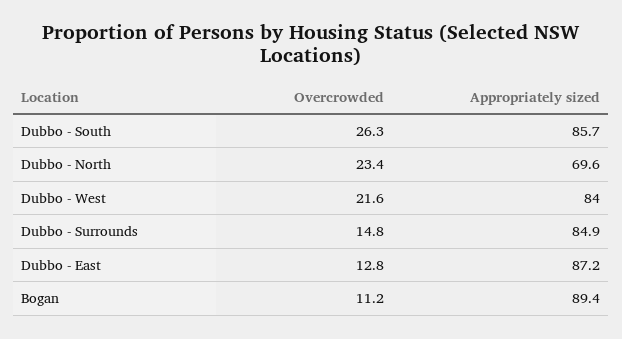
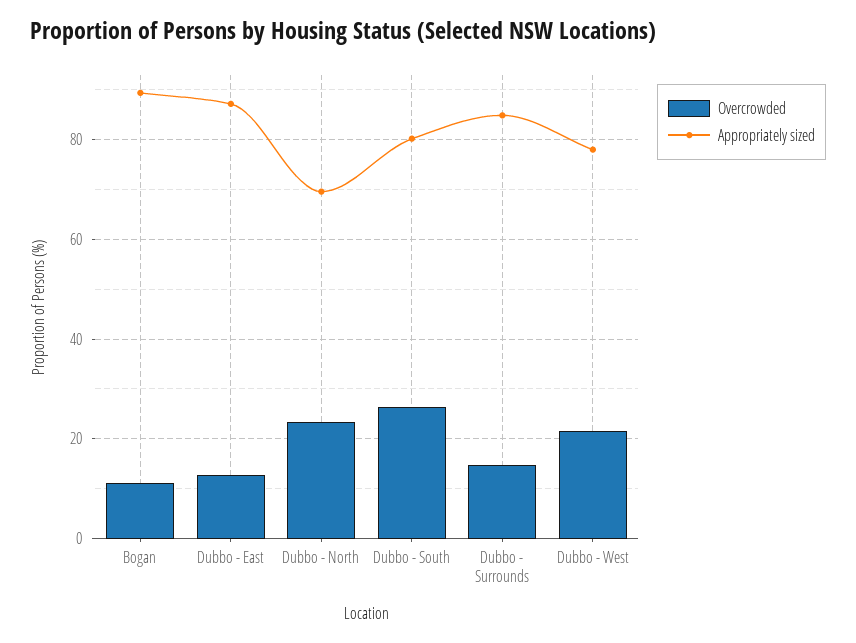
Appropriately sized, Dubbo - South: 85.7 -> 80
Appropriately sized, Dubbo - West: 84 -> 78

